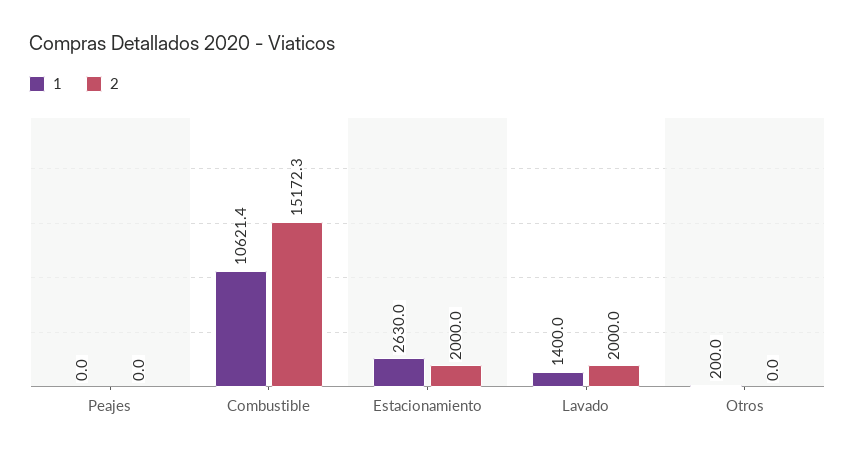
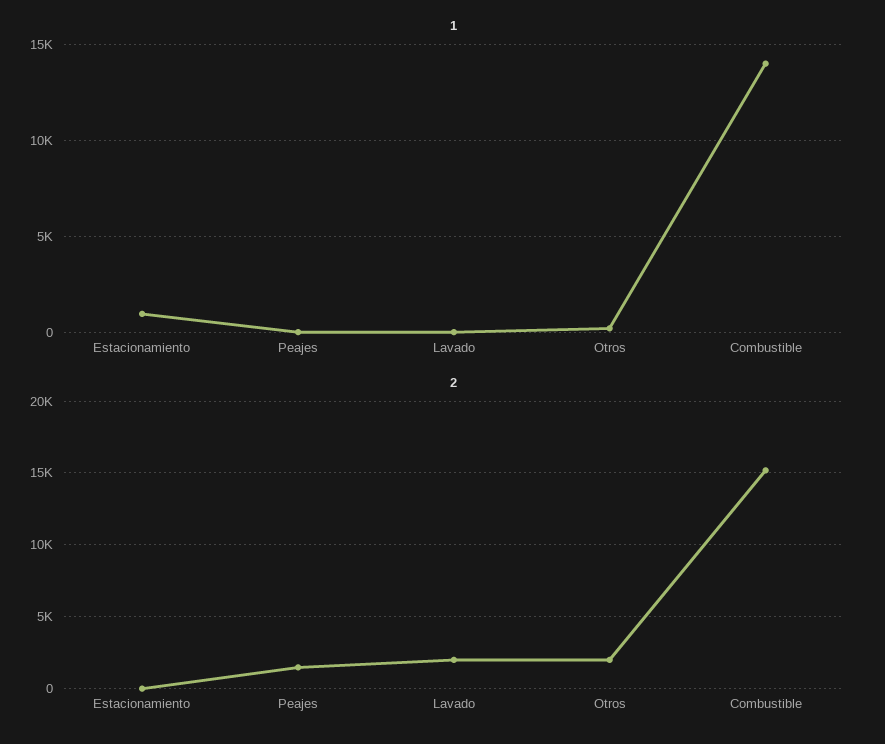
2, Peajes: 0 -> 1500
1, Combustible: 10621.4 -> 14000
1, Estacionamiento: 2630 -> 1000
2, Estacionamiento: 2000 -> 0
1, Lavado: 1400 -> 0
2, Otros: 0 -> 2000

